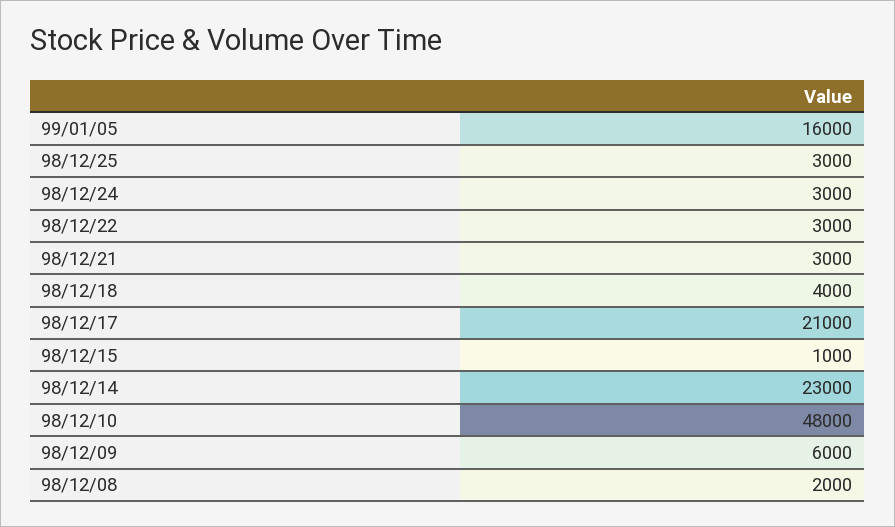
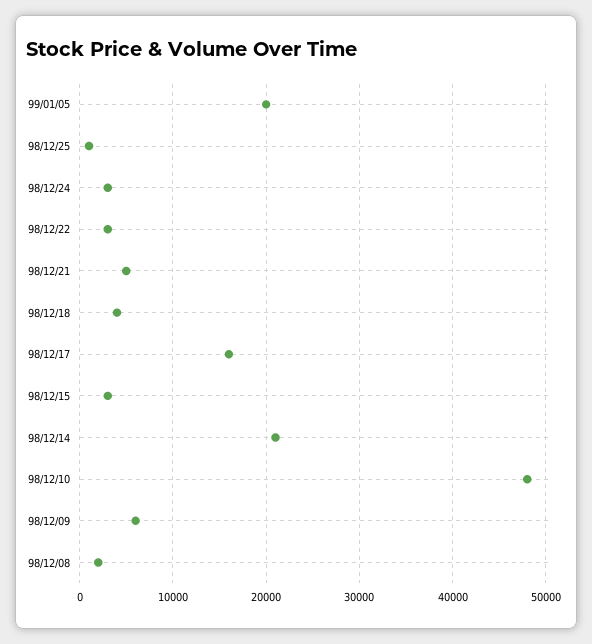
99/01/05: 16000 -> 20000
98/12/25: 3000 -> 1000
98/12/21: 3000 -> 5000
98/12/17: 21000 -> 16000
98/12/15: 1000 -> 3000
98/12/14: 23000 -> 21000

